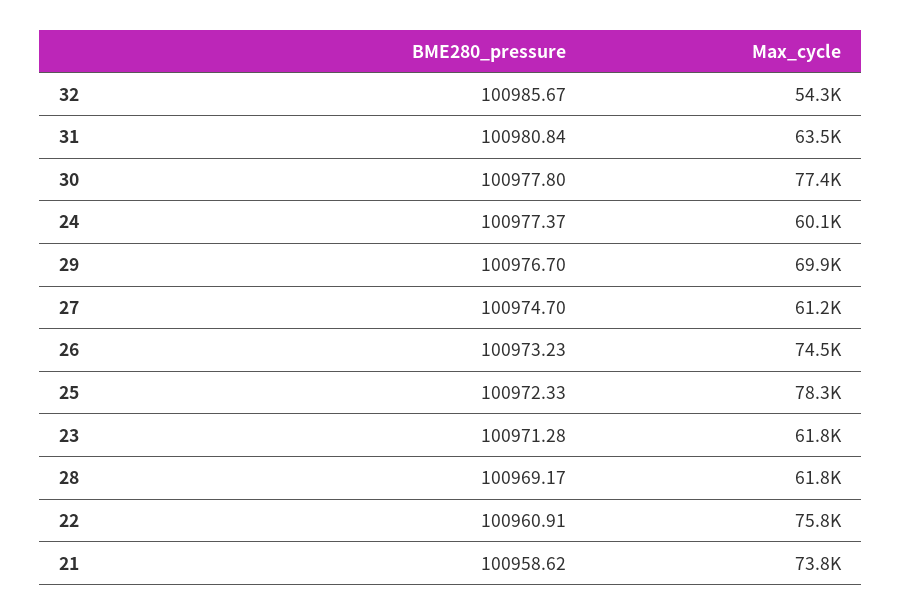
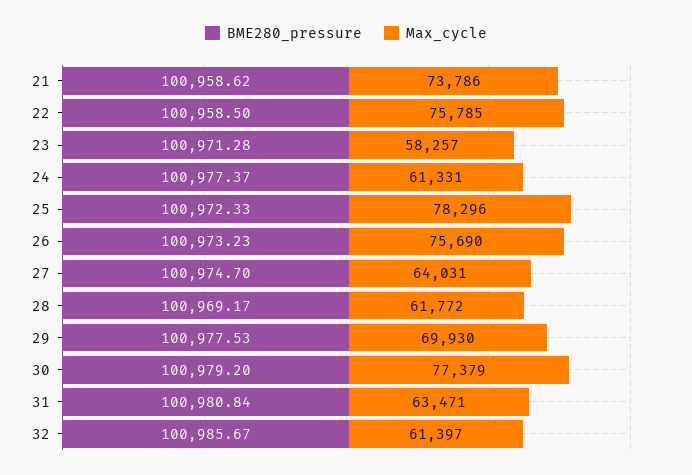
Max_cycle, 32: 54300 -> 61397
BME280_pressure, 30: 100977.8 -> 100979.2
Max_cycle, 24: 60100 -> 61331
BME280_pressure, 29: 100976.7 -> 100977.53
Max_cycle, 27: 61200 -> 64031
Max_cycle, 26: 74500 -> 75690
Max_cycle, 23: 61800 -> 58257
BME280_pressure, 22: 100960.91 -> 100958.5

